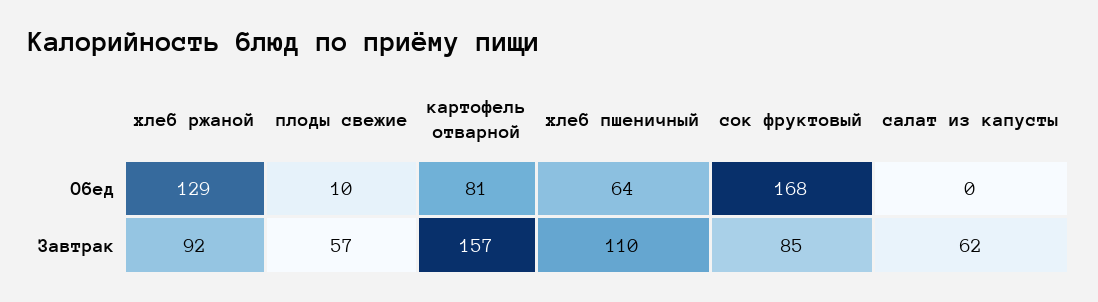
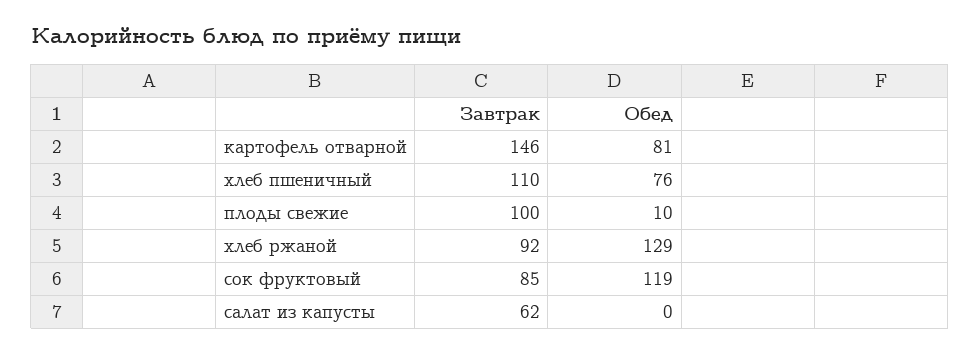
хлеб пшеничный, Обед: 64 -> 76
сок фруктовый, Обед: 168 -> 119
плоды свежие, Завтрак: 57 -> 100
картофель отварной, Завтрак: 157 -> 146

